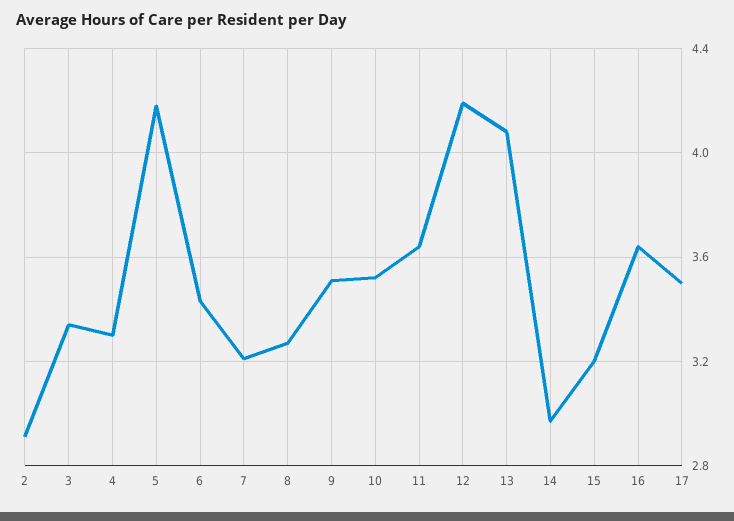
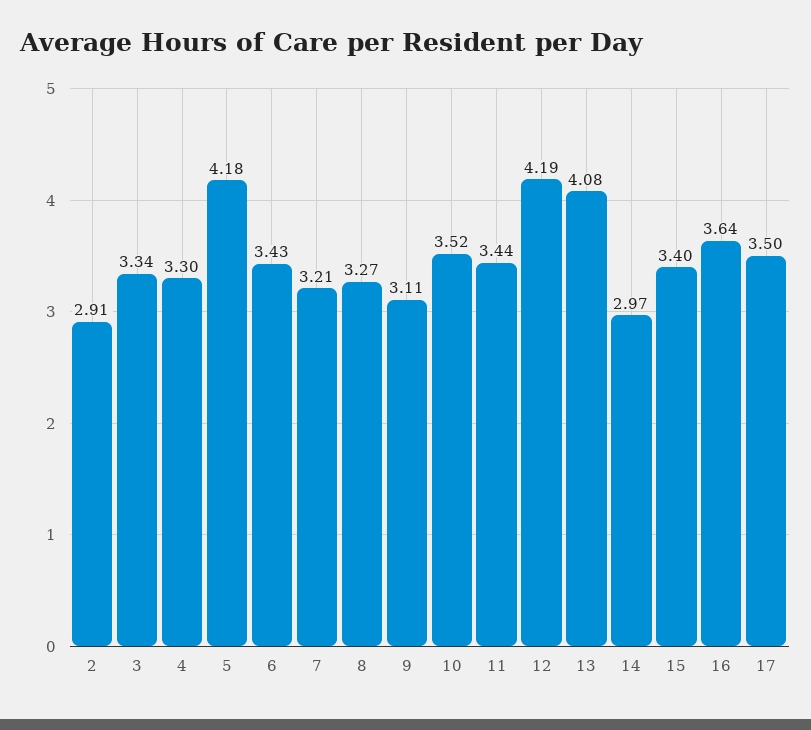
9: 3.5 -> 3.11
11: 3.65 -> 3.44
15: 3.2 -> 3.4

